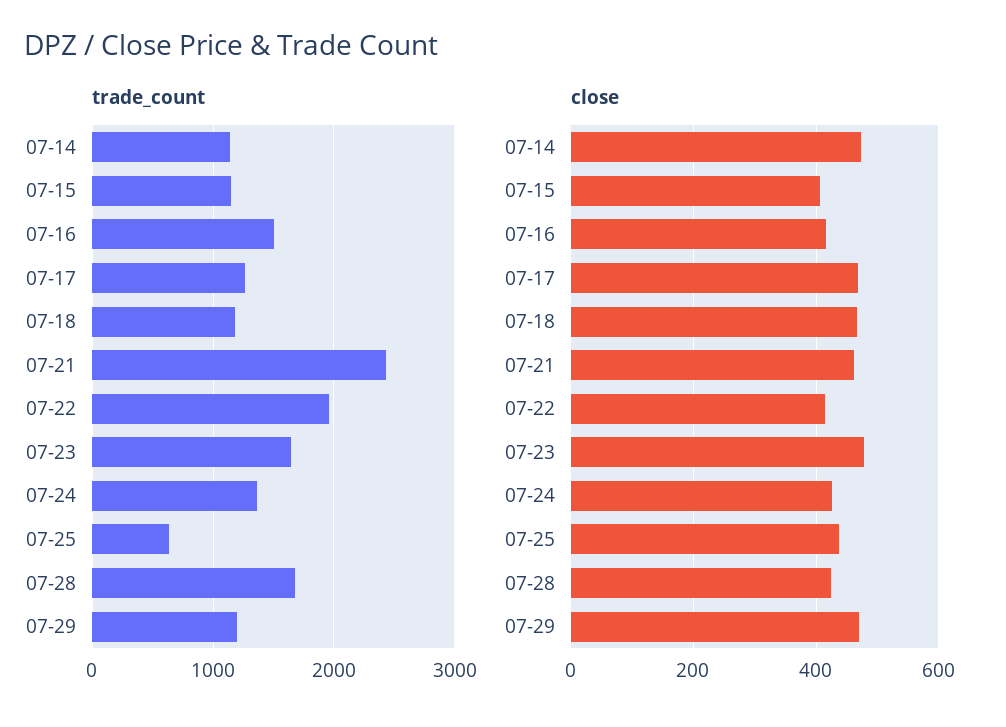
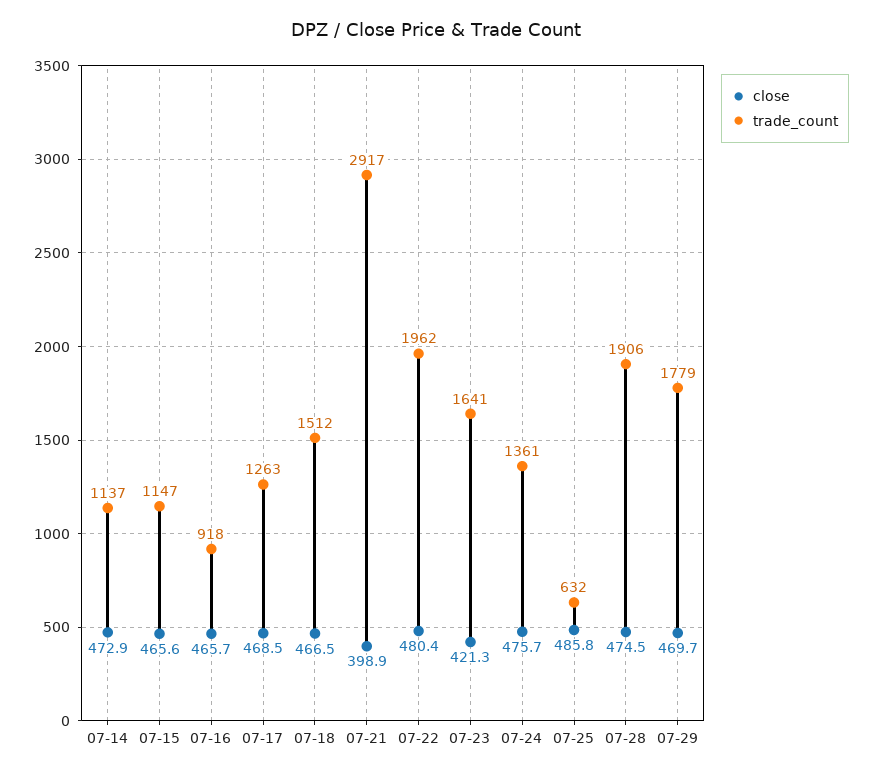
trade_count, 07-16: 1500 -> 918
trade_count, 07-18: 1200 -> 1512
trade_count, 07-21: 2400 -> 2917
trade_count, 07-28: 1700 -> 1906
trade_count, 07-29: 1200 -> 1779
close, 07-15: 400 -> 465.6
close, 07-16: 420 -> 465.7
close, 07-21: 460 -> 398.9
close, 07-22: 420 -> 480.4
close, 07-23: 480 -> 421.3
close, 07-24: 420 -> 475.7
close, 07-25: 440 -> 485.8
close, 07-28: 420 -> 474.5

